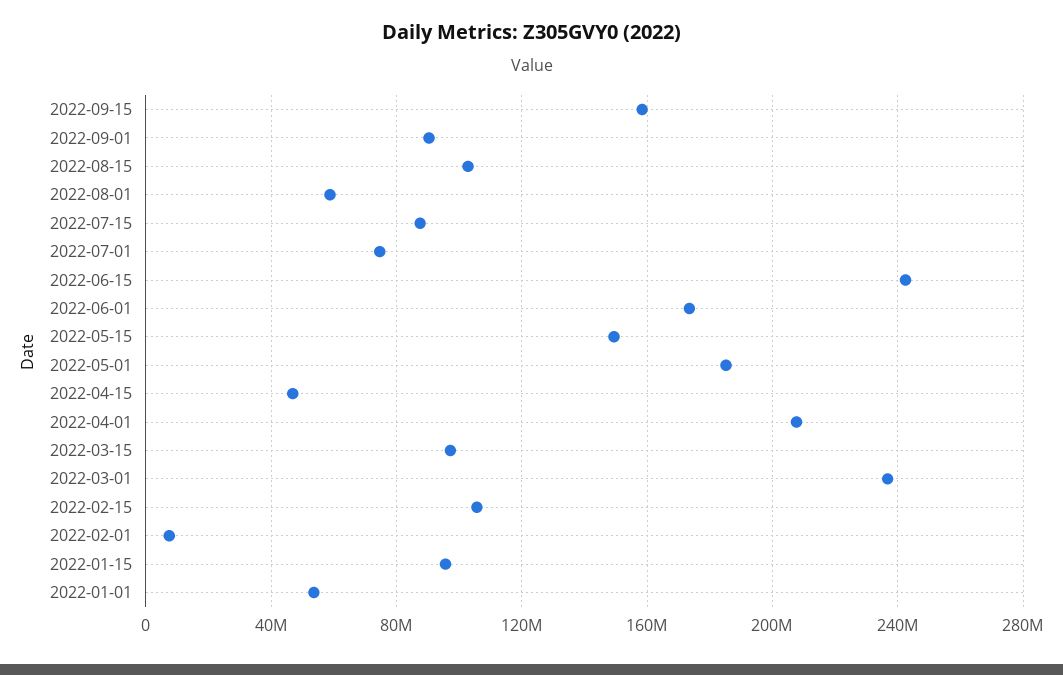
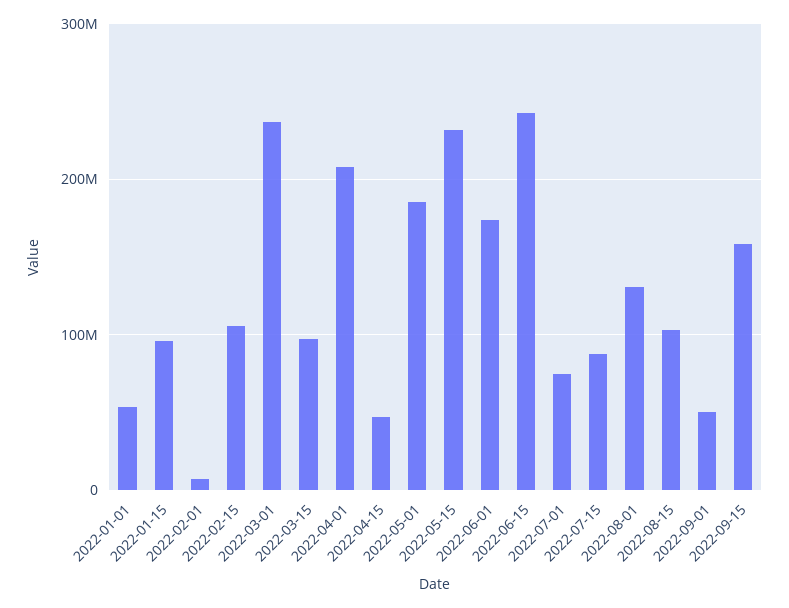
2022-09-01: 90000000 -> 50000000
2022-08-01: 60000000 -> 130000000
2022-05-15: 150000000 -> 230000000

